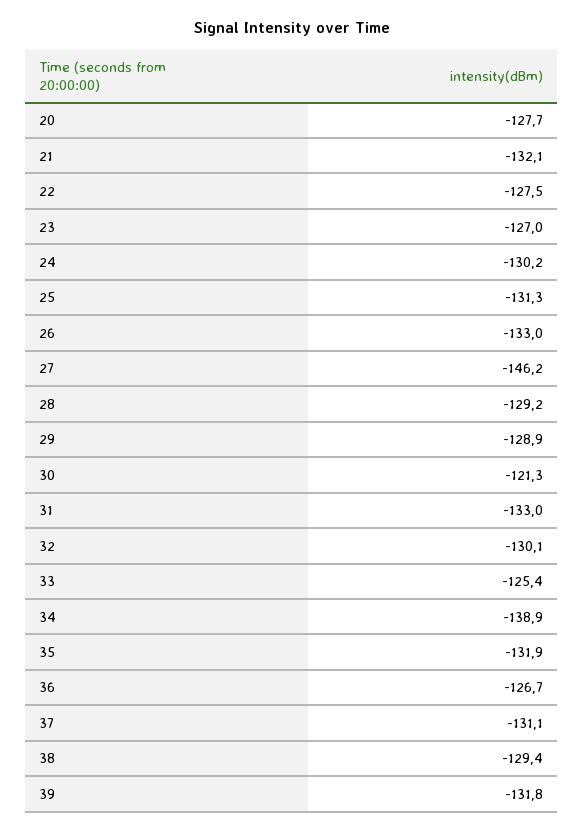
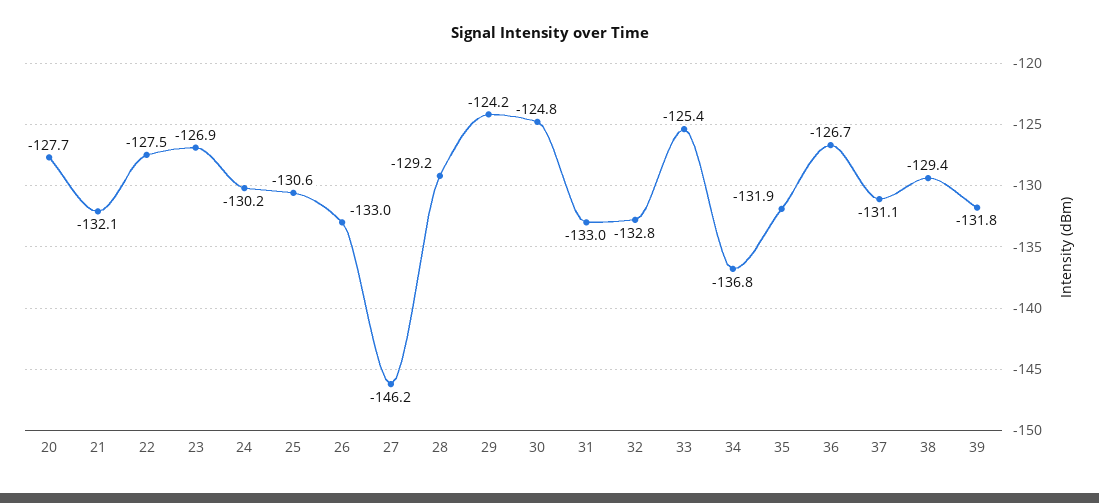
23: -127 -> -126.9
25: -131.3 -> -130.6
29: -128.9 -> -124.2
30: -121.3 -> -124.8
32: -130.1 -> -132.8
34: -138.9 -> -136.8

